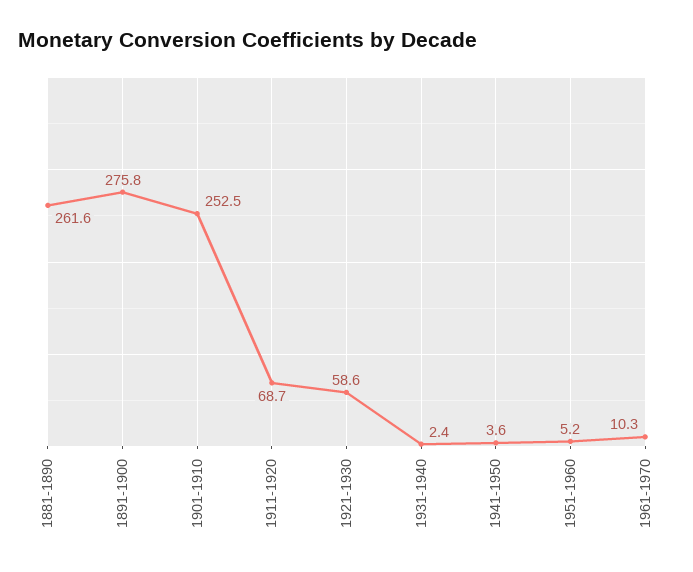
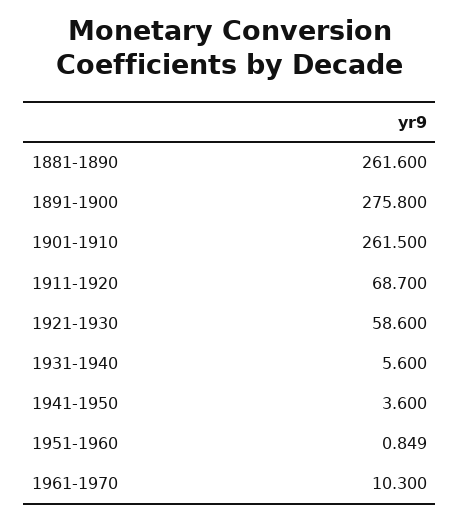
1901-1910: 252.5 -> 261.5
1931-1940: 2.4 -> 5.6
1951-1960: 5.2 -> 0.849

